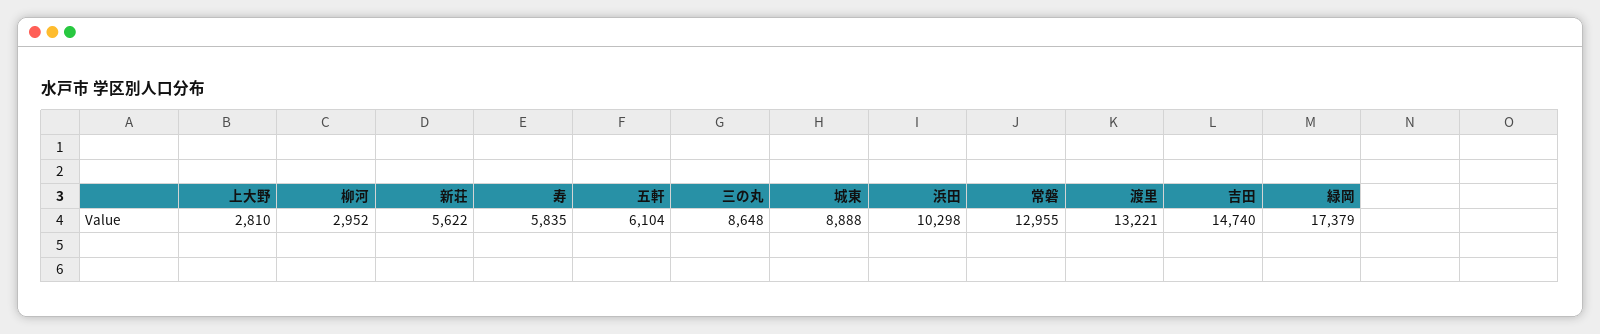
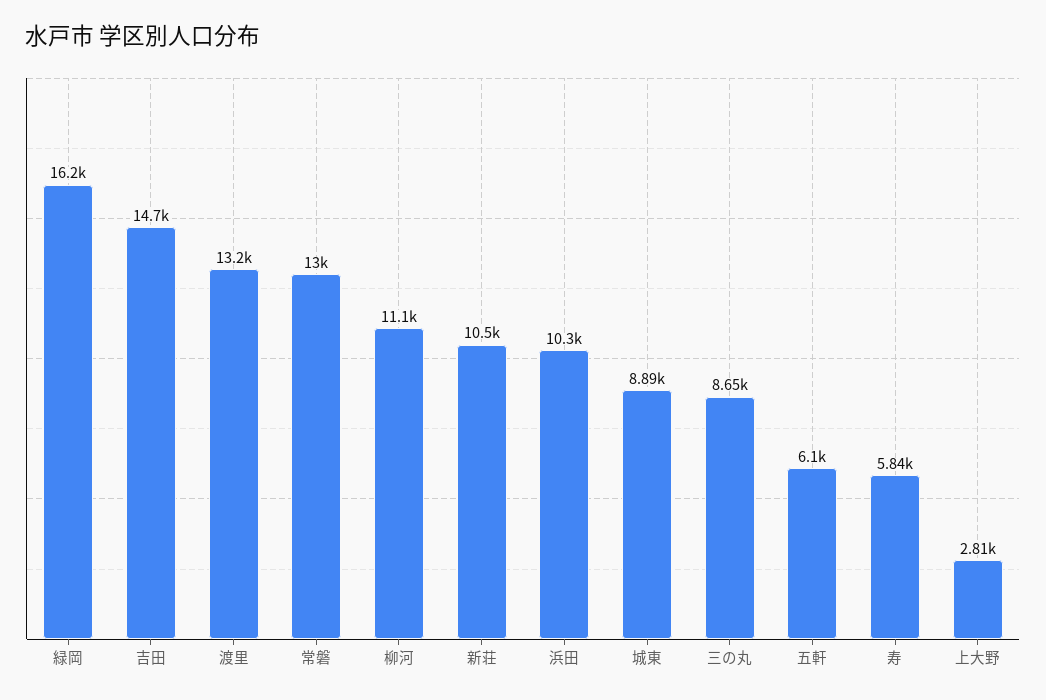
柳河: 2952 -> 11100
新荘: 5622 -> 10500
緑岡: 17379 -> 16200

